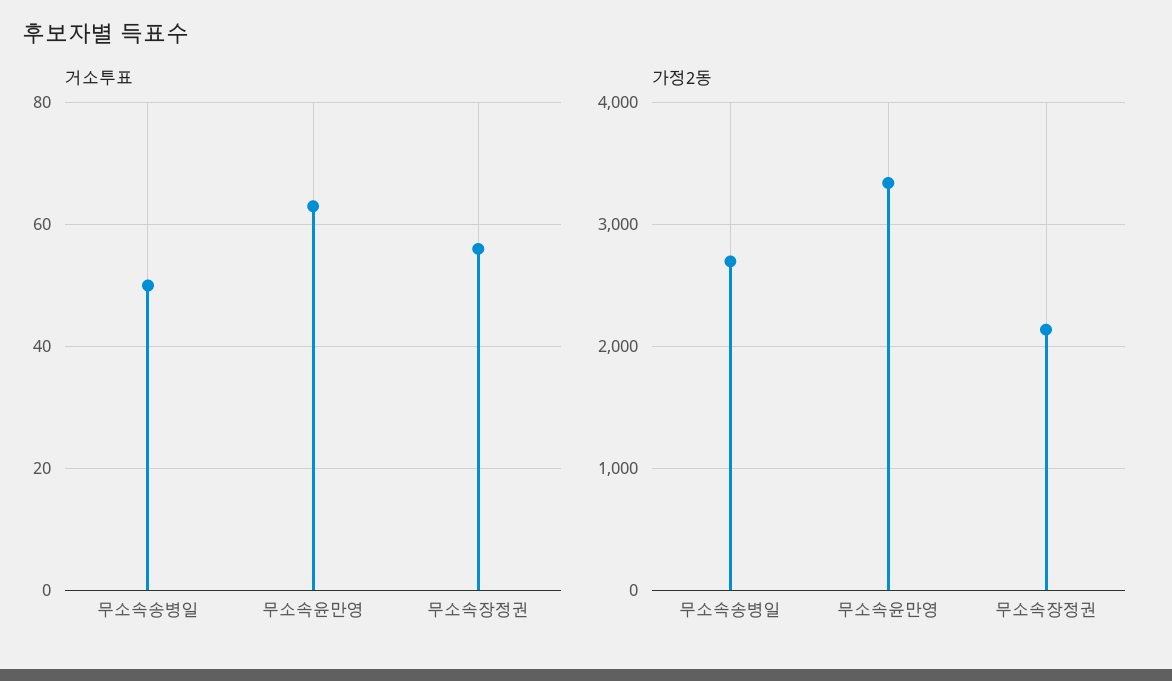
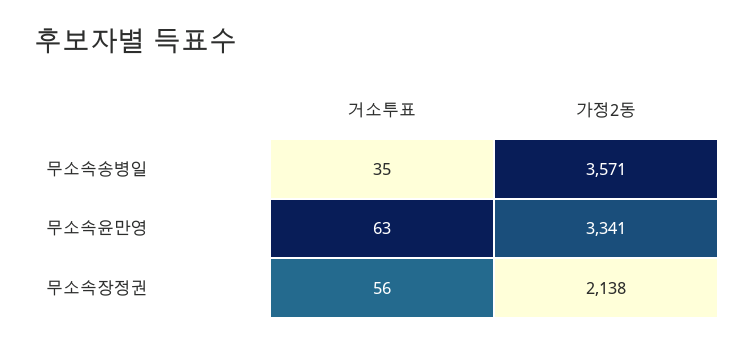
거소투표, 무소속송병일: 50 -> 35
가정2동, 무소속송병일: 2700 -> 3571

